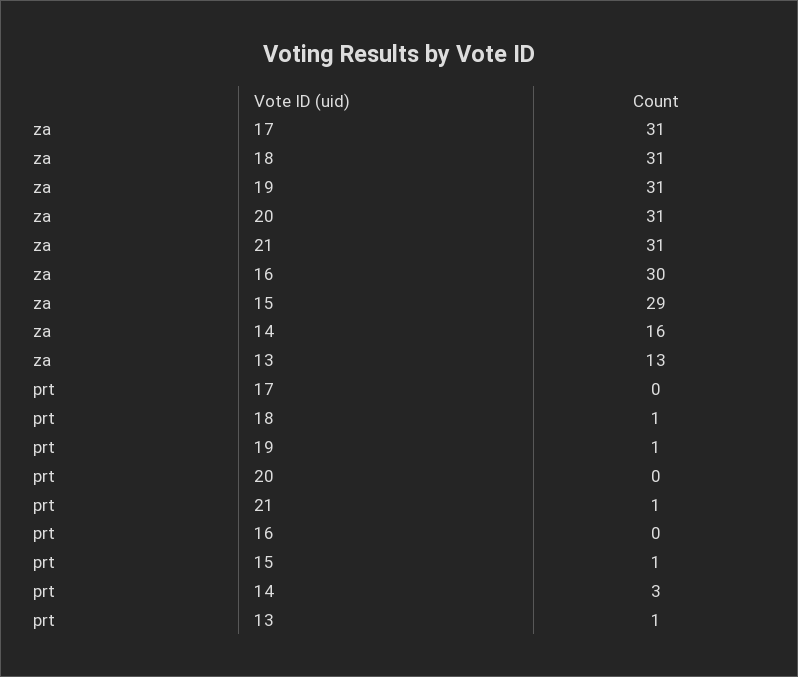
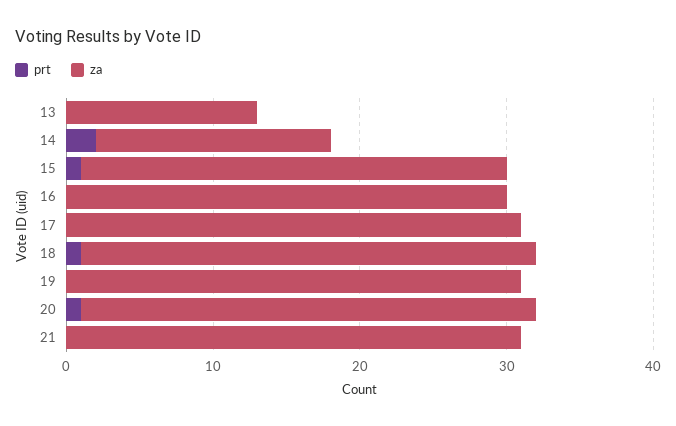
prt, 19: 1 -> 0
prt, 20: 0 -> 1
prt, 21: 1 -> 0
prt, 14: 3 -> 2
prt, 13: 1 -> 0

